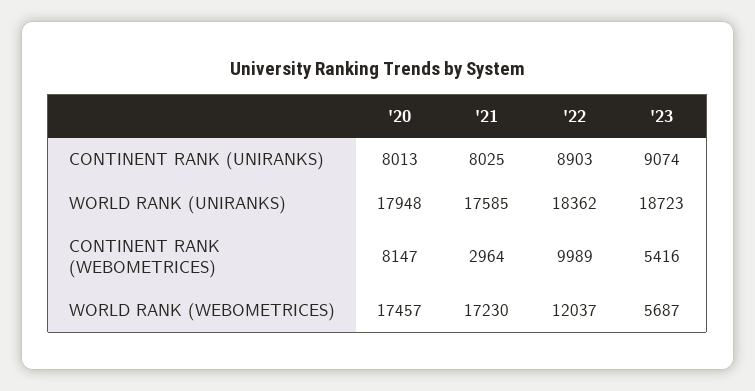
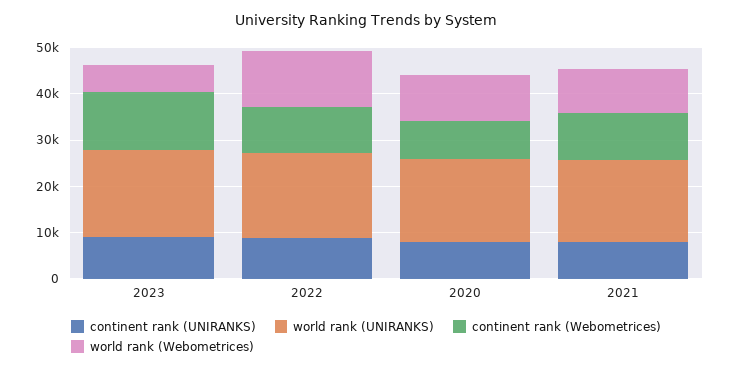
CONTINENT RANK (WEBOMETRICES), '21: 2964 -> 10000
CONTINENT RANK (WEBOMETRICES), '23: 5416 -> 12000
WORLD RANK (WEBOMETRICES), '20: 17457 -> 10000
WORLD RANK (WEBOMETRICES), '21: 17230 -> 10000

